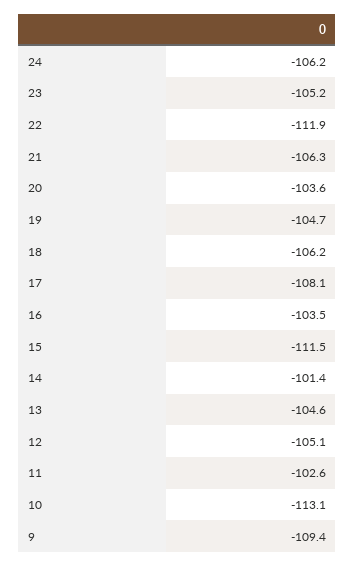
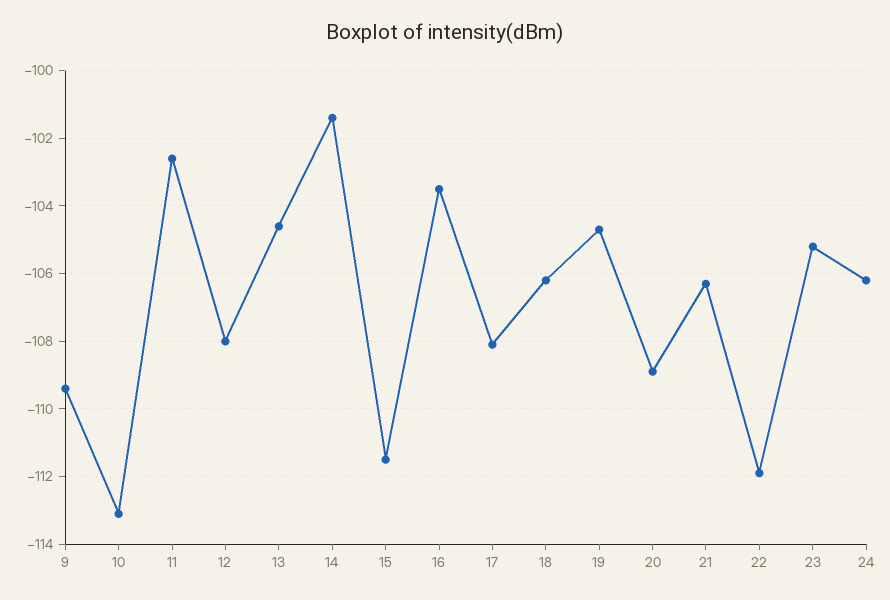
20: -103.6 -> -109
12: -105.1 -> -108

